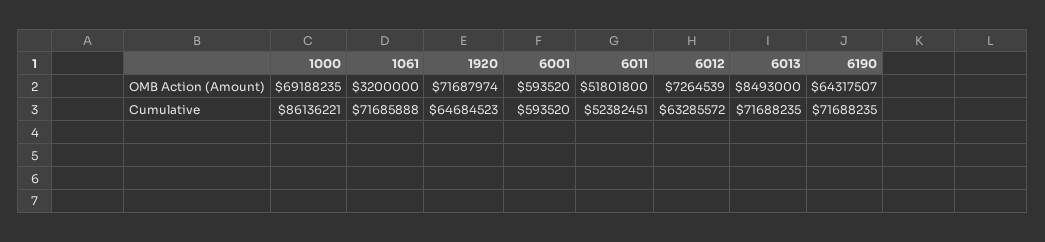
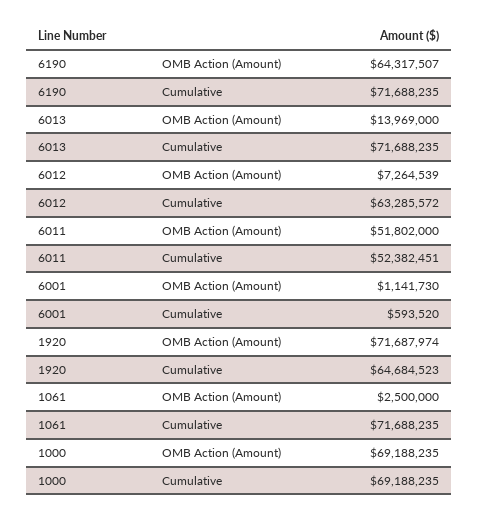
1061, OMB Action (Amount): 3200000 -> 2500000
6001, OMB Action (Amount): 593520 -> 1141730
6011, OMB Action (Amount): 51801800 -> 51802000
6013, OMB Action (Amount): 8493000 -> 13969000
1000, Cumulative: 86136221 -> 69188235
1061, Cumulative: 71685888 -> 71688235

